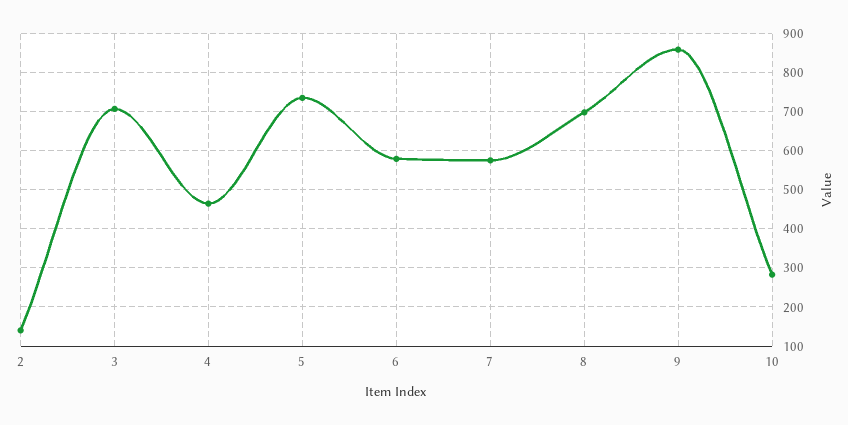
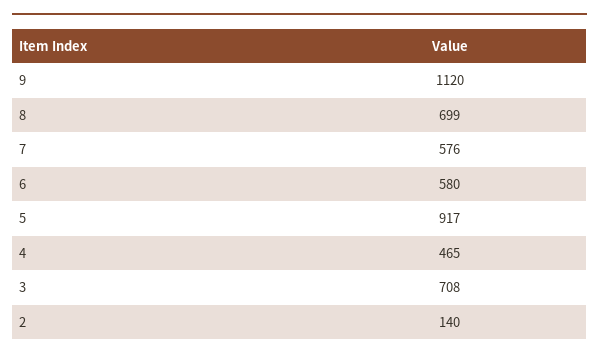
5: 740 -> 917
9: 860 -> 1120
10: 280 -> none

